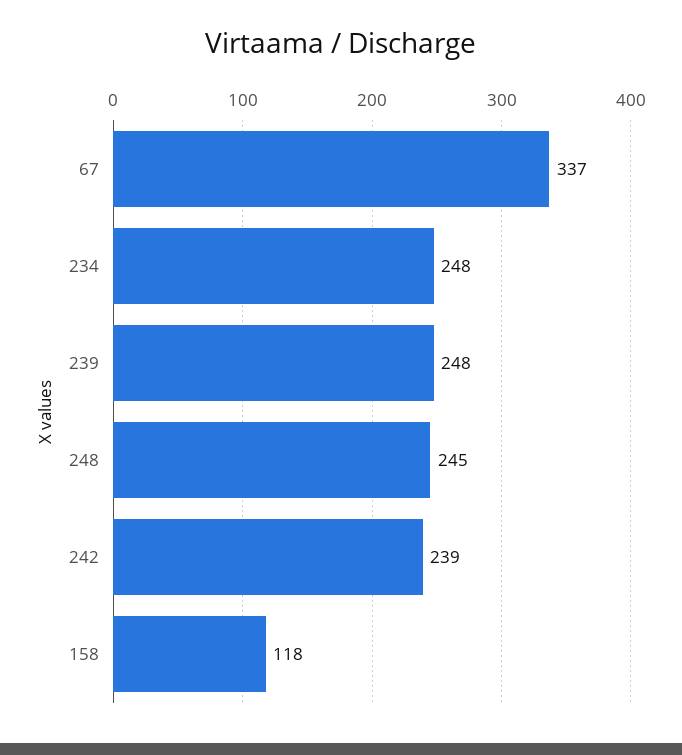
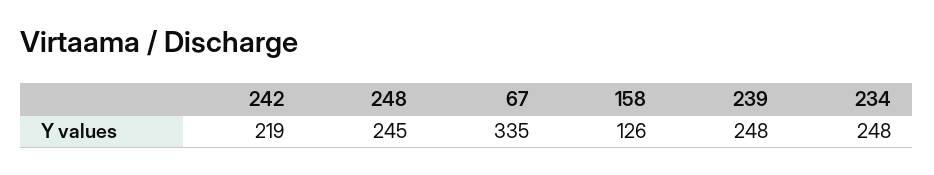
67: 337 -> 335
242: 239 -> 219
158: 118 -> 126

